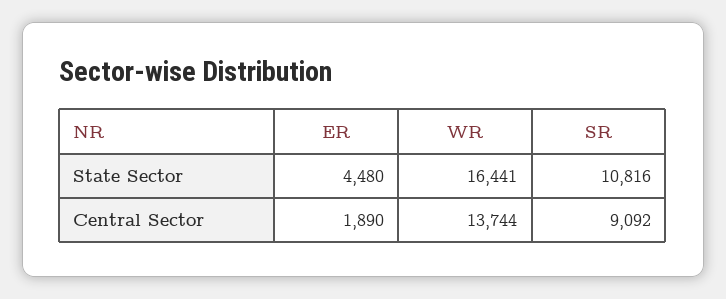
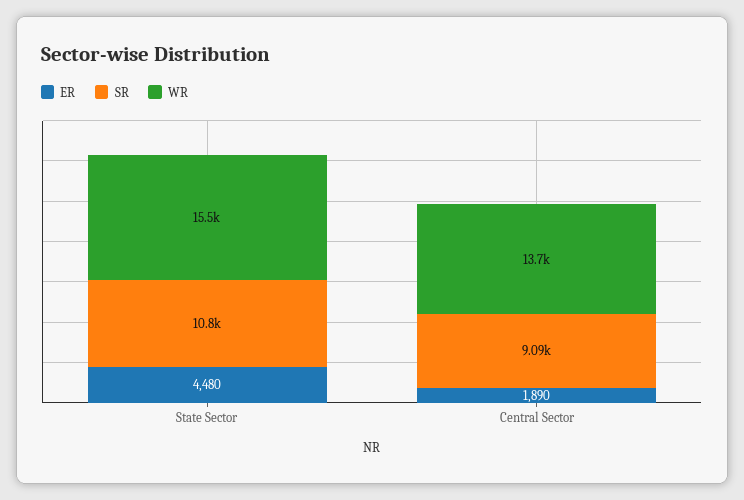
WR, State Sector: 16441 -> 15500

